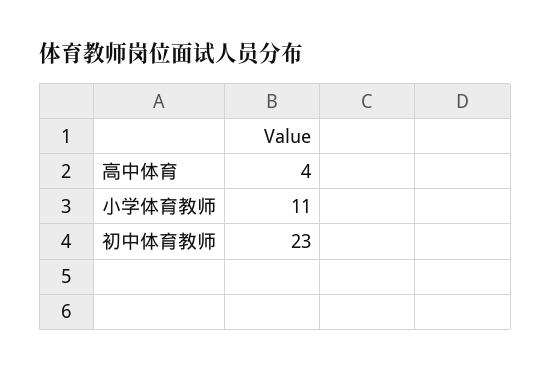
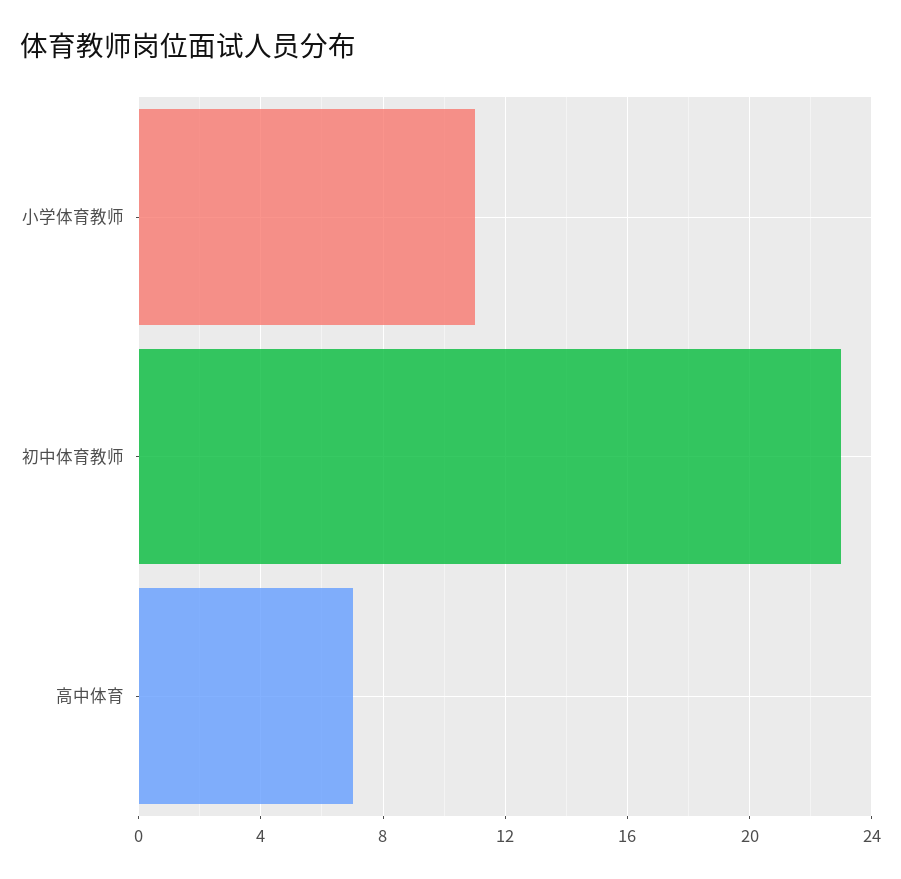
高中体育: 4 -> 7

